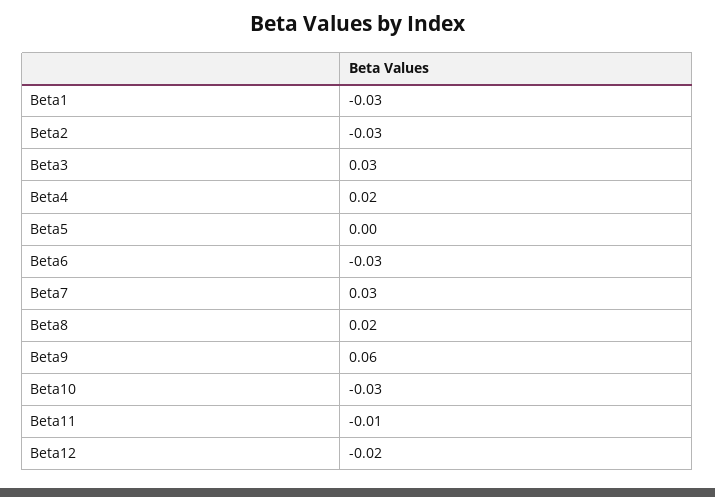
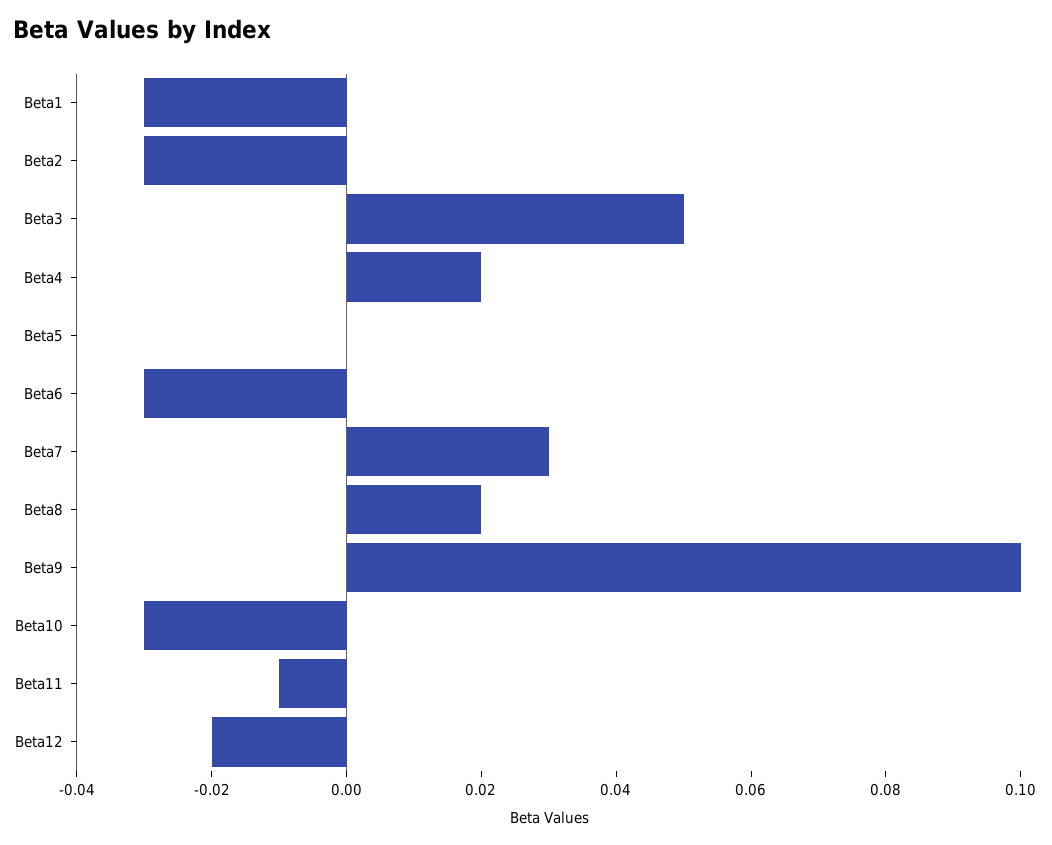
Beta3: 0.03 -> 0.05
Beta9: 0.06 -> 0.1

